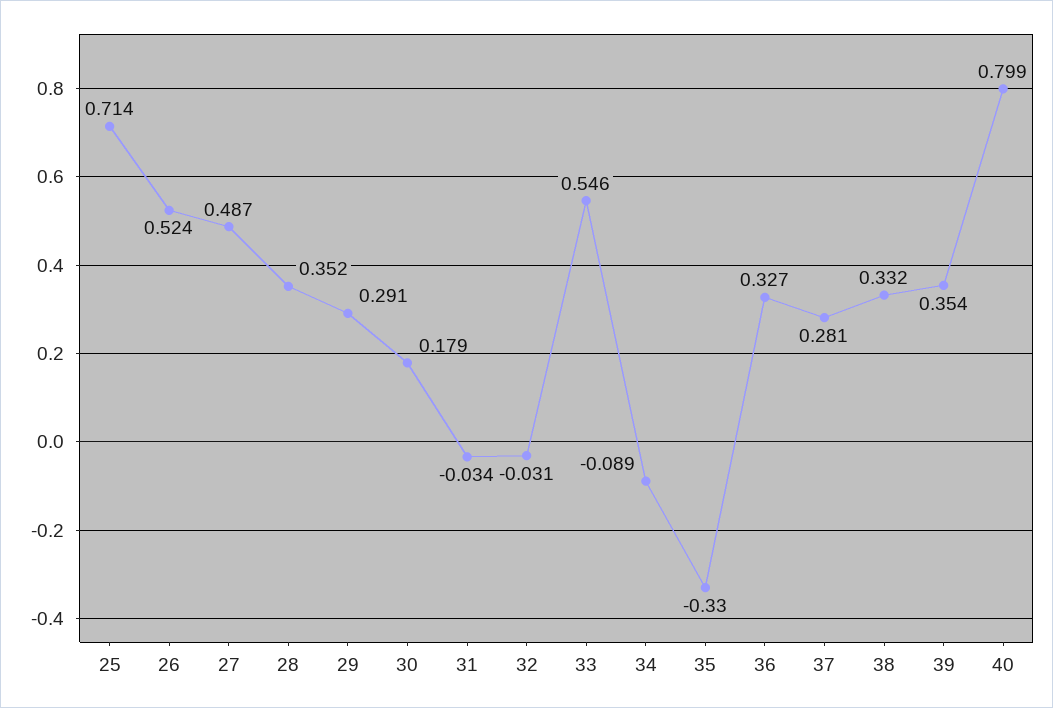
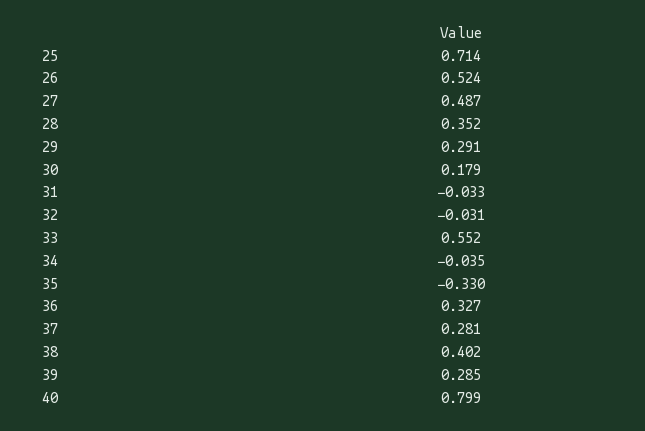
31: -0.034 -> -0.033
33: 0.546 -> 0.552
34: -0.089 -> -0.035
38: 0.332 -> 0.402
39: 0.354 -> 0.285

